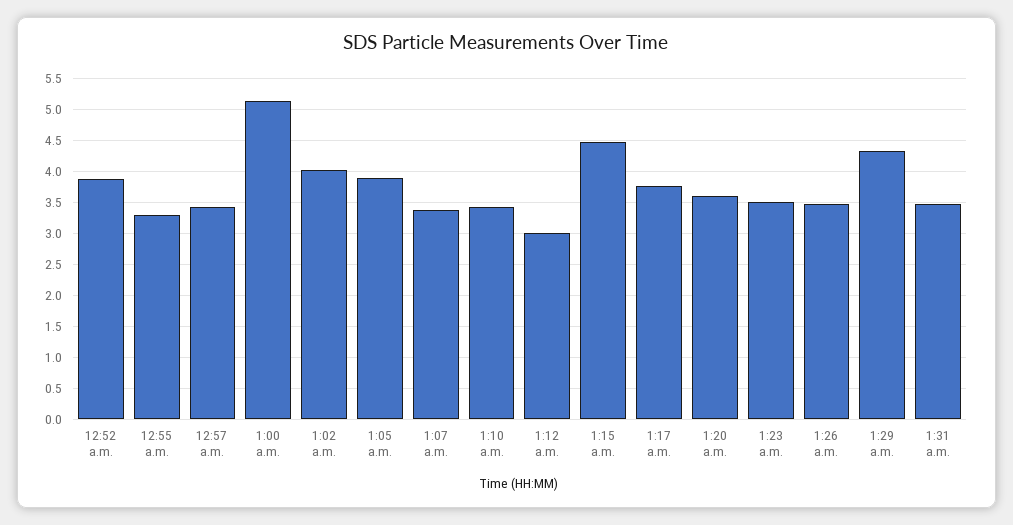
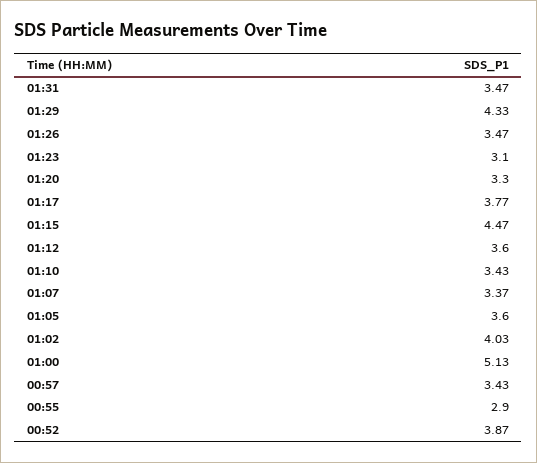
12:55 a.m.: 3.3 -> 2.9
1:05 a.m.: 3.9 -> 3.6
1:12 a.m.: 3 -> 3.6
1:20 a.m.: 3.6 -> 3.3
1:23 a.m.: 3.5 -> 3.1

